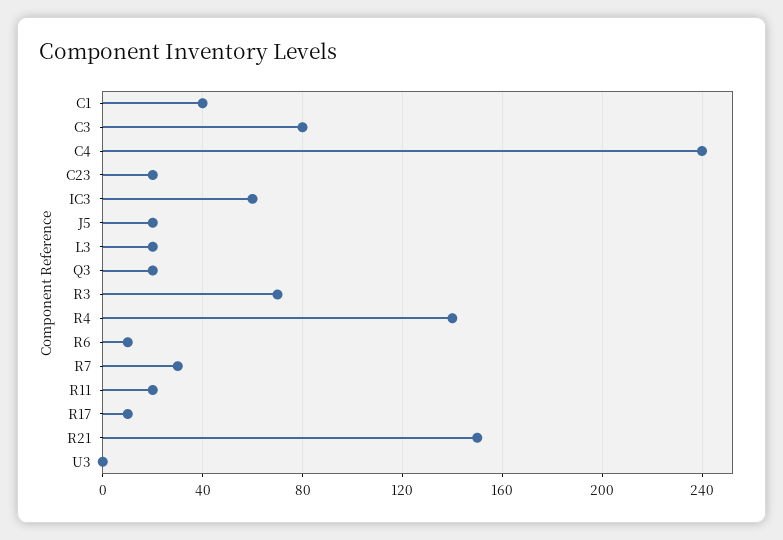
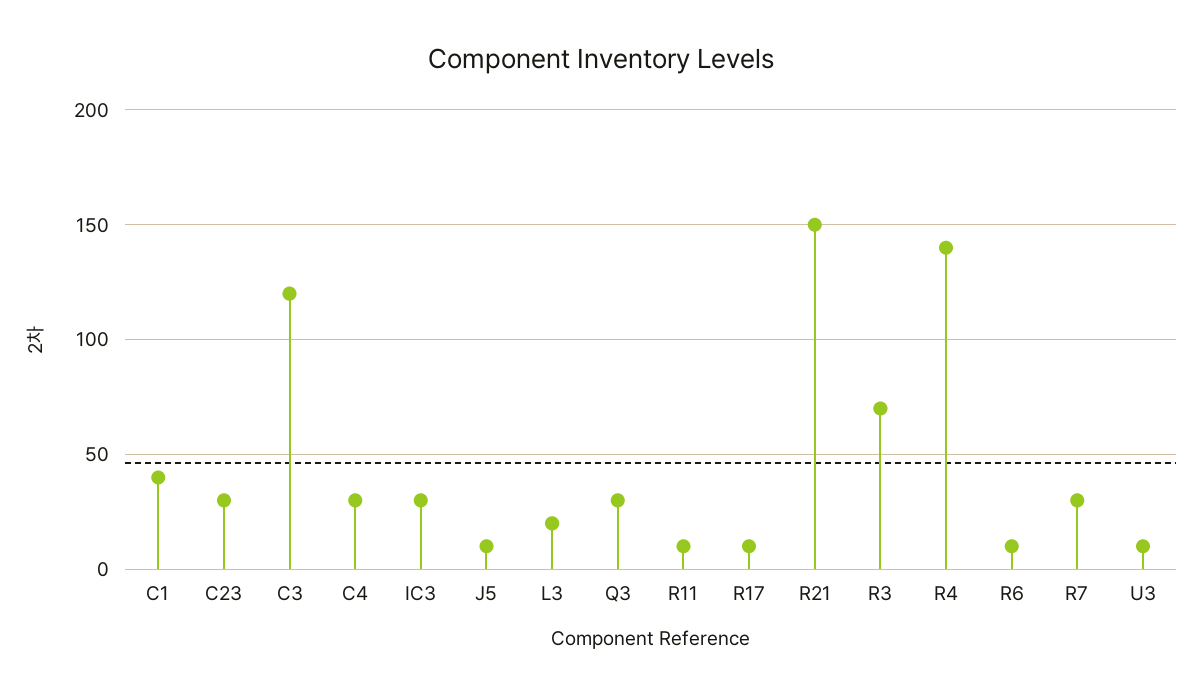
C3: 80 -> 120
C4: 240 -> 30
C23: 20 -> 30
IC3: 60 -> 30
J5: 20 -> 10
Q3: 20 -> 30
R11: 20 -> 10
U3: 0 -> 10

